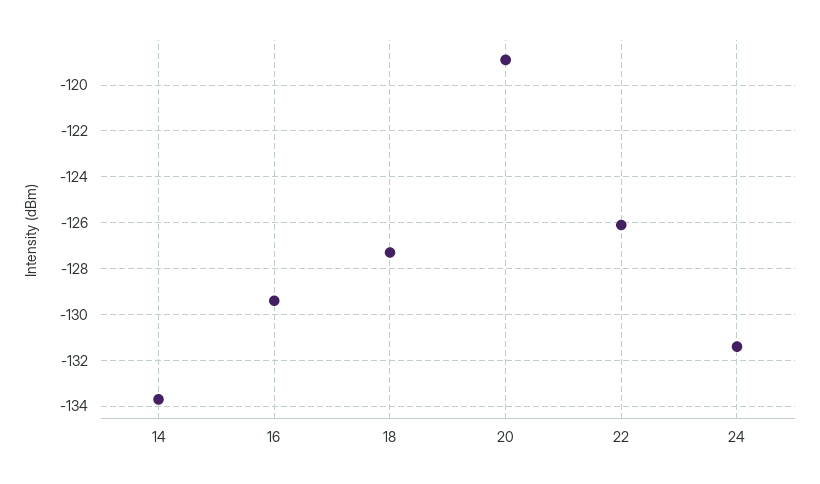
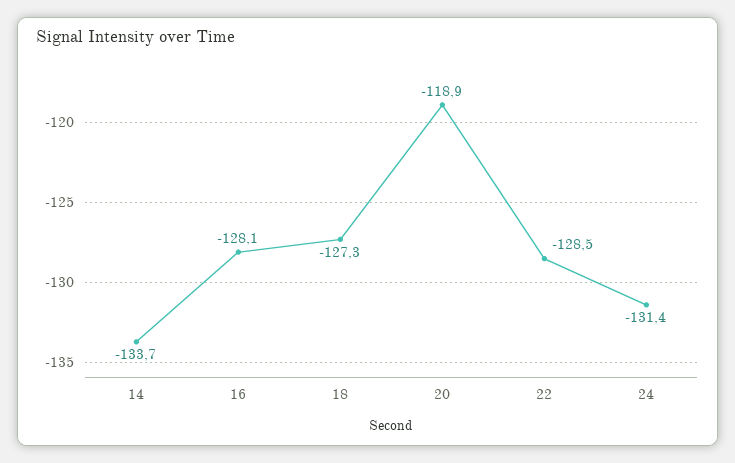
16: -129.5 -> -128.1
22: -126 -> -128.5

